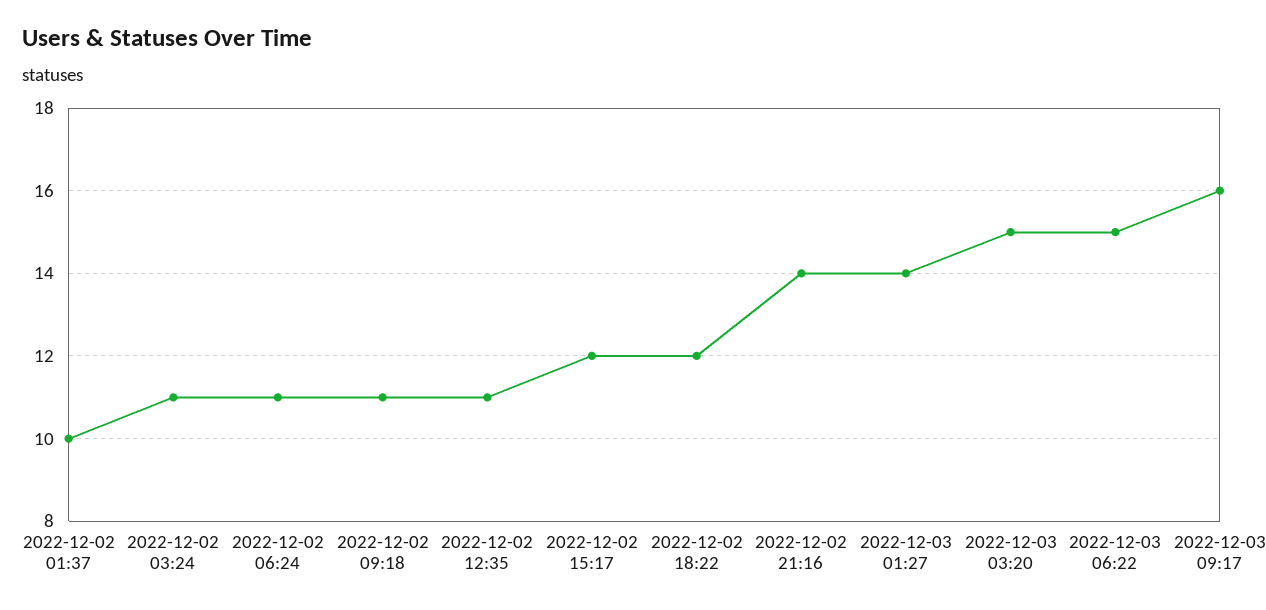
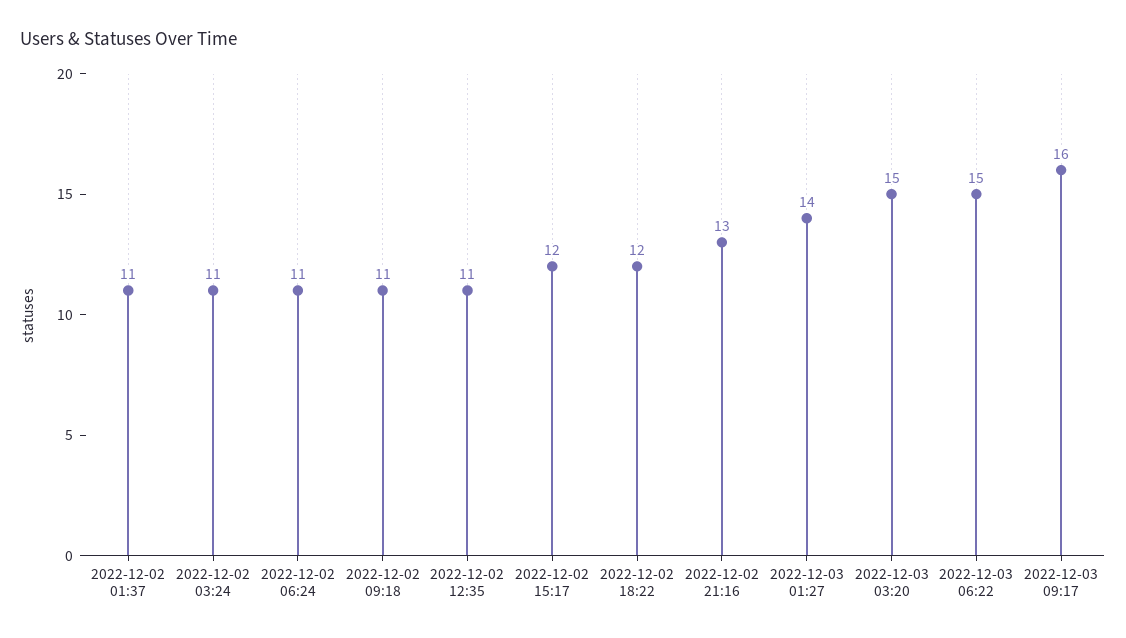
2022-12-02 01:37: 10 -> 11
2022-12-02 21:16: 14 -> 13

